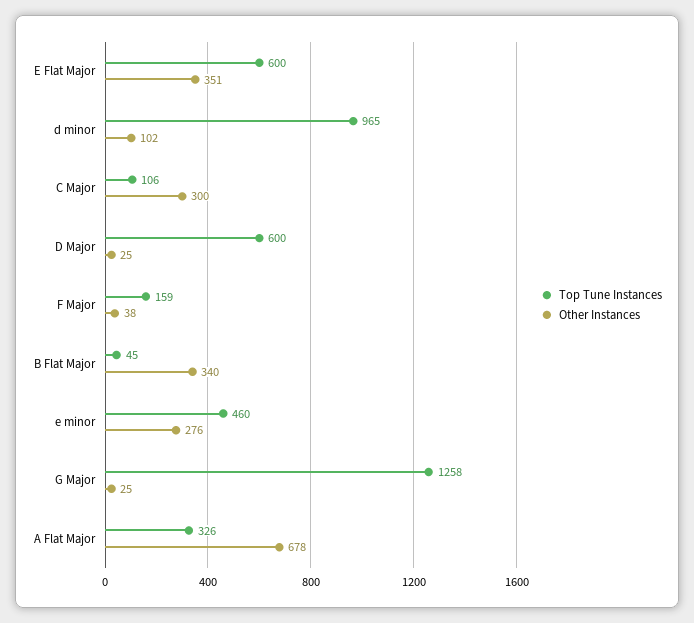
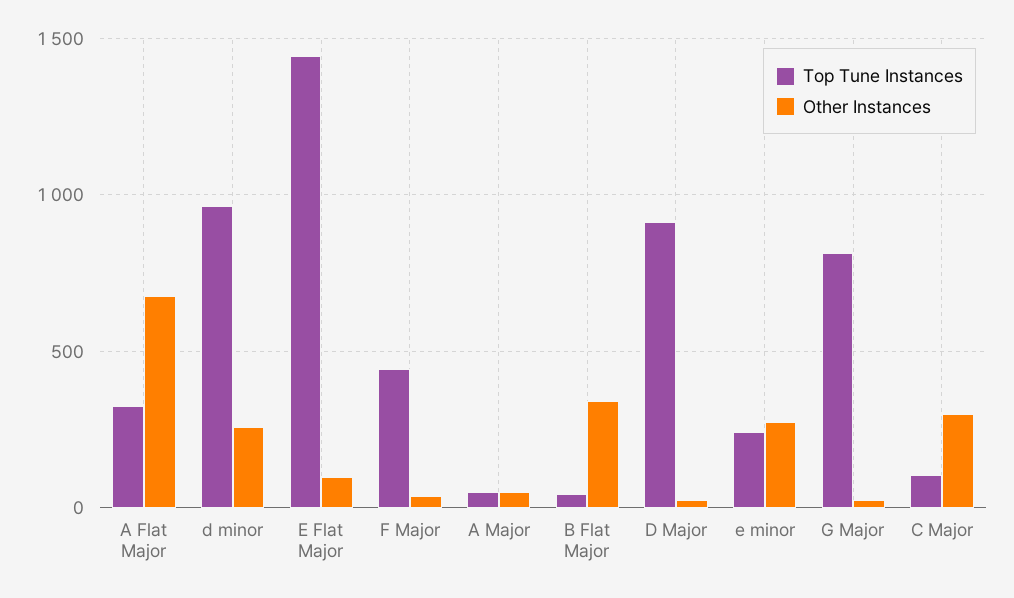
Top Tune Instances, E Flat Major: 600 -> 1450
Other Instances, E Flat Major: 351 -> 100
Other Instances, d minor: 102 -> 250
Top Tune Instances, D Major: 600 -> 900
Top Tune Instances, F Major: 159 -> 450
Top Tune Instances, e minor: 460 -> 250
Top Tune Instances, G Major: 1258 -> 800
Top Tune Instances, A Major: none -> 50
Other Instances, A Major: none -> 50

